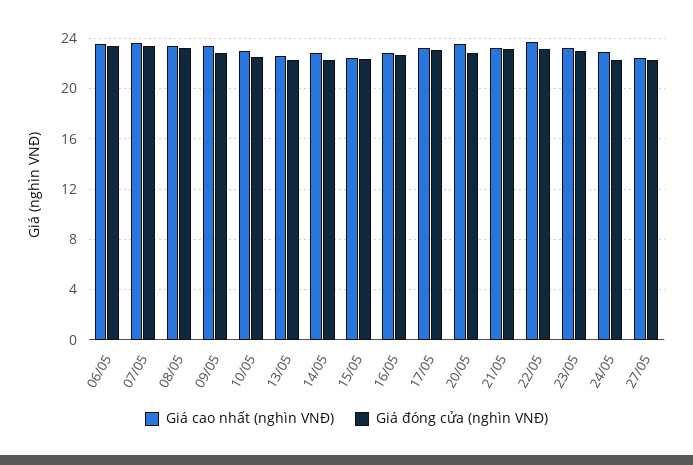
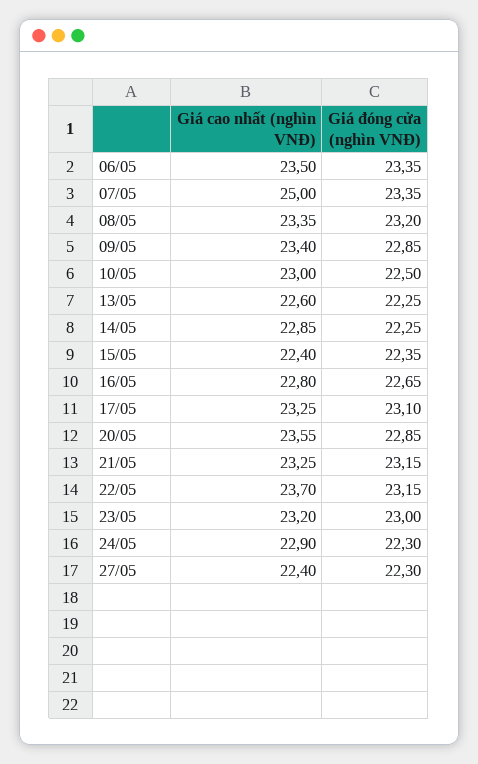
Giá cao nhất (nghìn VNĐ), 07/05: 23.5 -> 25

